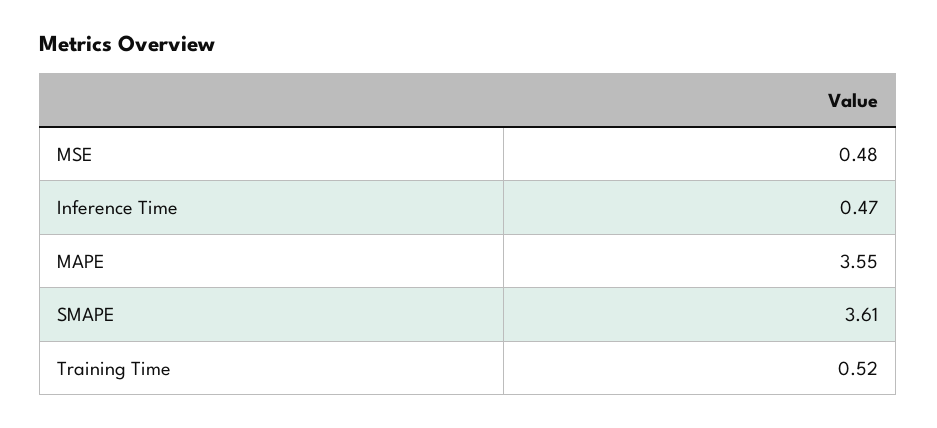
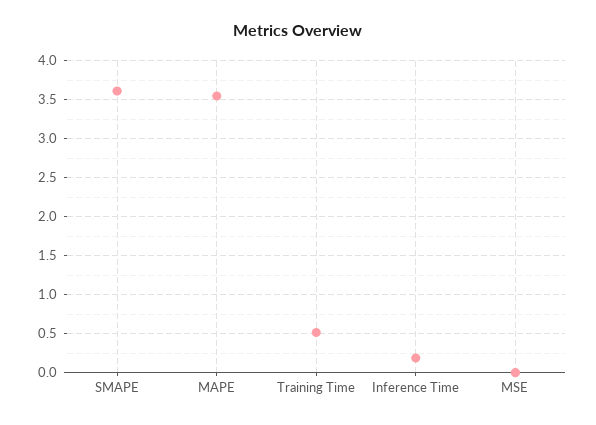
MSE: 0.48 -> 0
Inference Time: 0.47 -> 0.2

